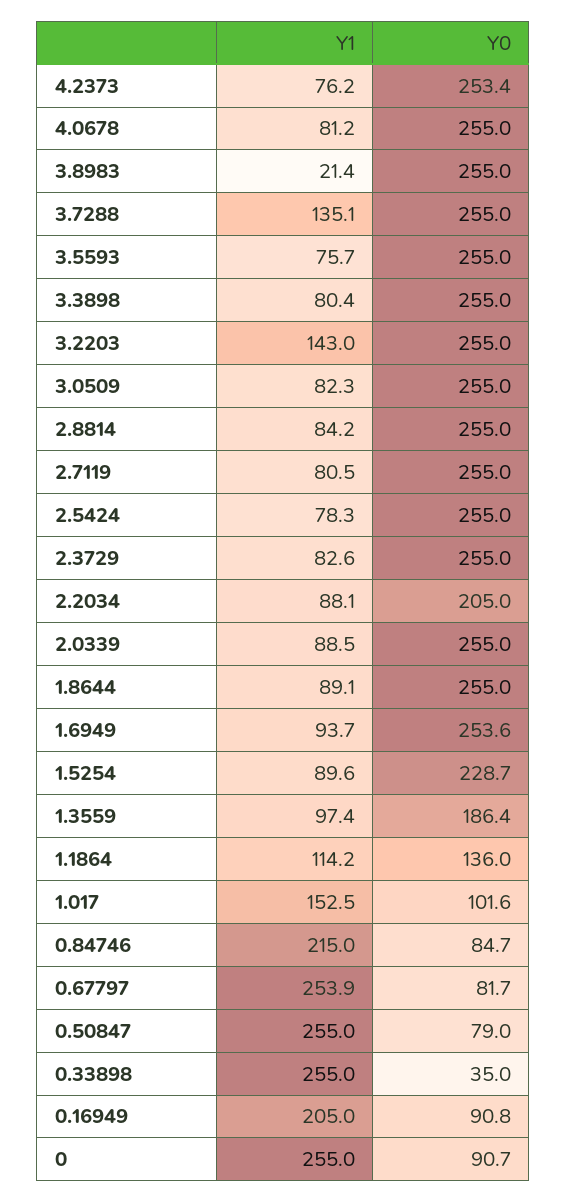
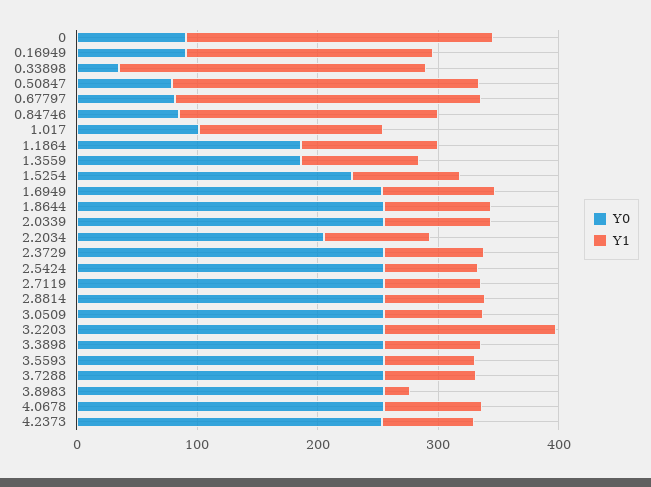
Y1, 3.7288: 135.1 -> 80
Y0, 1.1864: 136 -> 180

